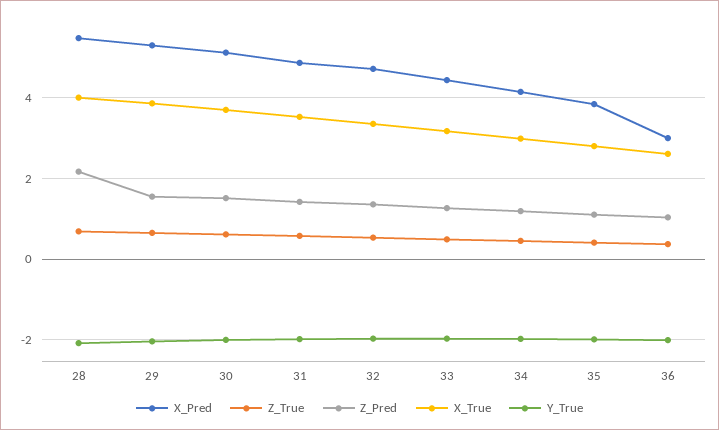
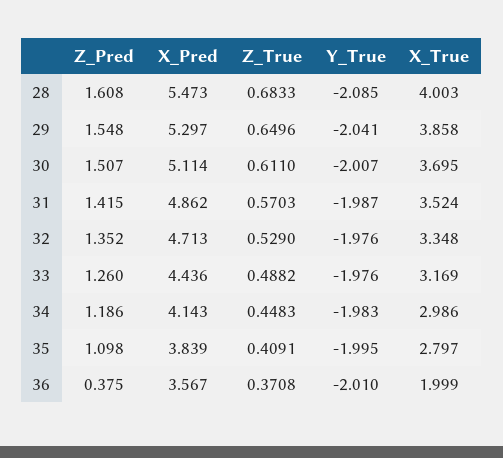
Z_Pred, 28: 2.2 -> 1.608
X_Pred, 36: 3 -> 3.567
Z_Pred, 36: 1 -> 0.375
X_True, 36: 2.6 -> 1.999

